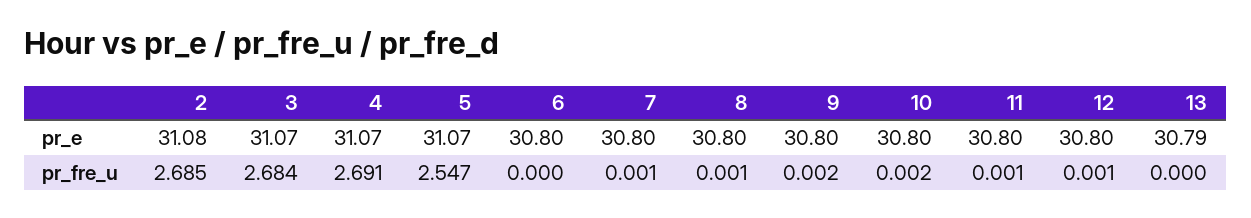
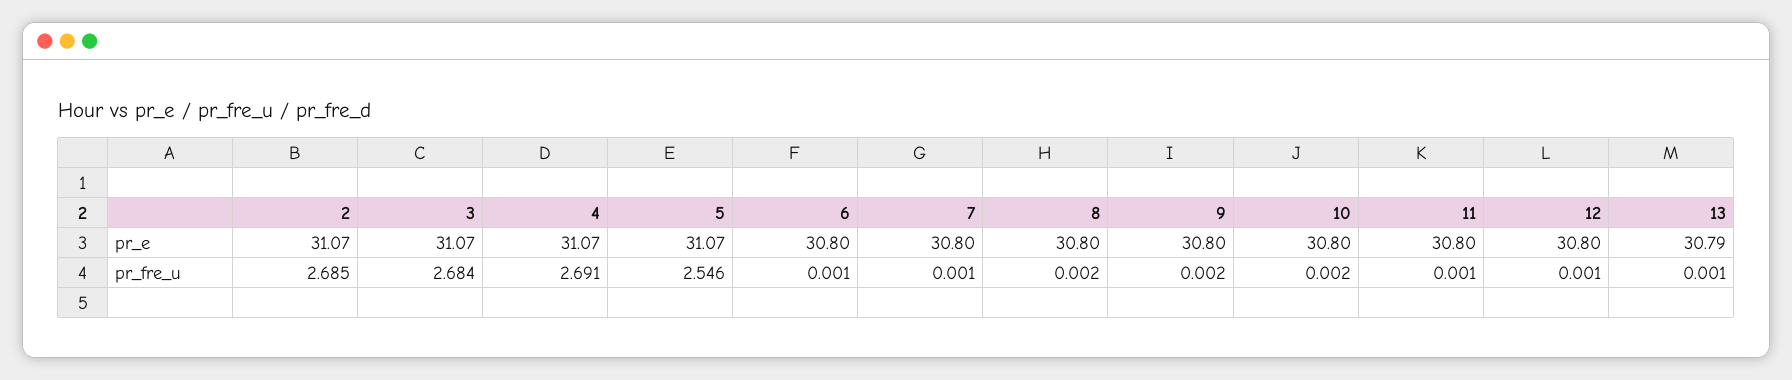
2, pr_e: 31.08 -> 31.07
5, pr_fre_u: 2.547 -> 2.546
6, pr_fre_u: 0 -> 0.001
8, pr_fre_u: 0.001 -> 0.002
13, pr_fre_u: 0 -> 0.001

